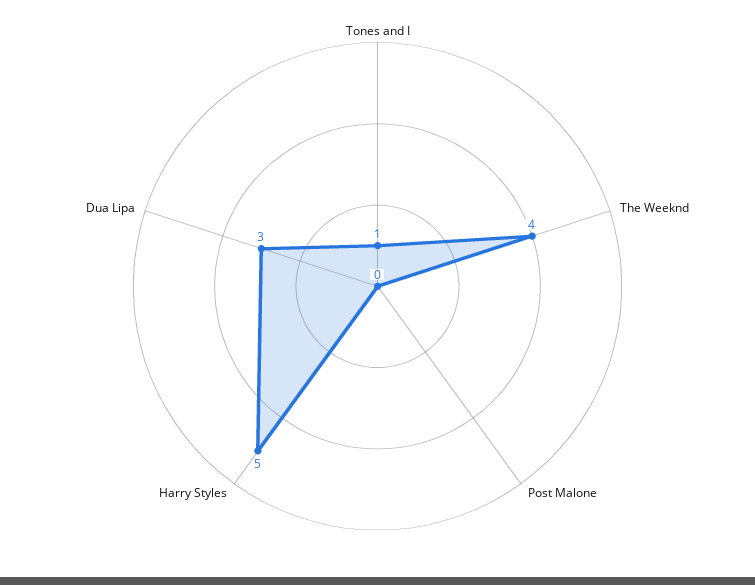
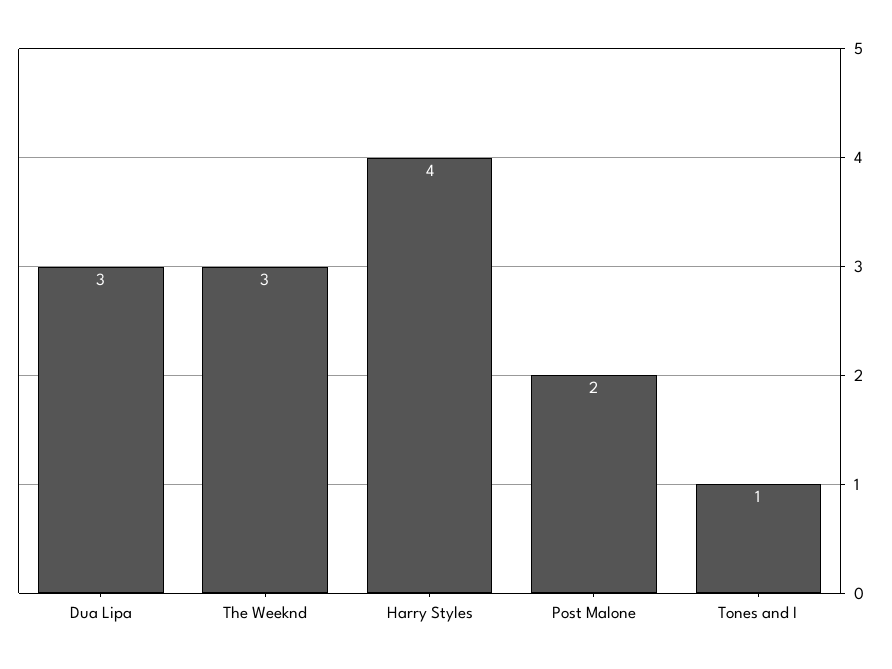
The Weeknd: 4 -> 3
Post Malone: 0 -> 2
Harry Styles: 5 -> 4

